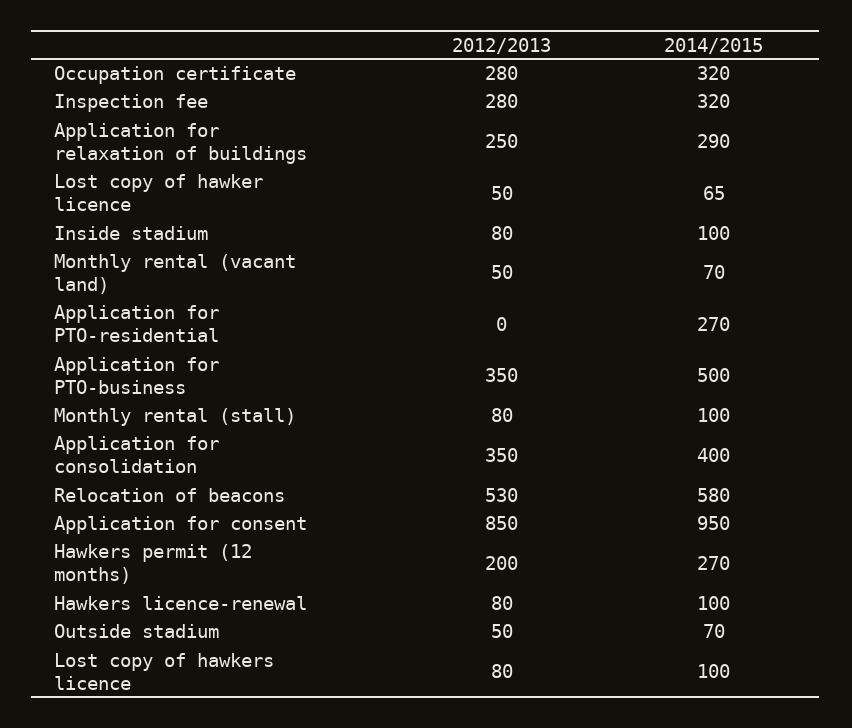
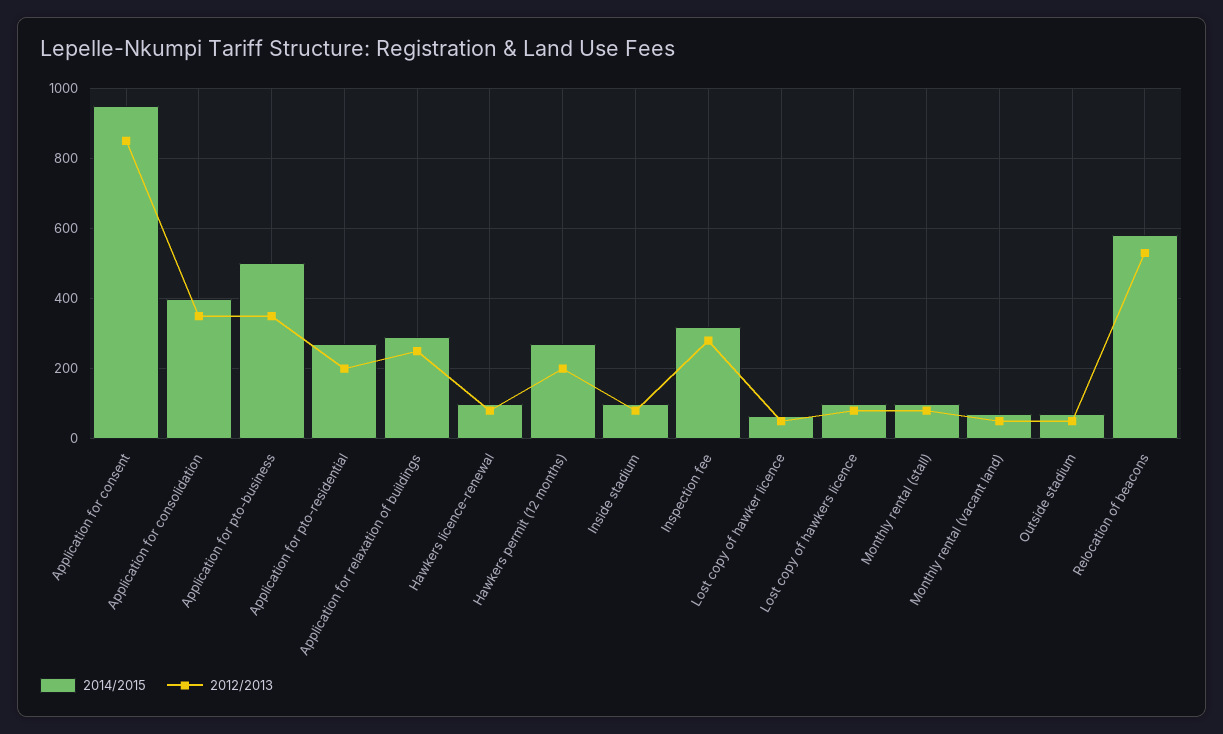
2012/2013, Occupation certificate: 280 -> none
2014/2015, Occupation certificate: 320 -> none
2012/2013, Application for PTO-residential: 0 -> 200

